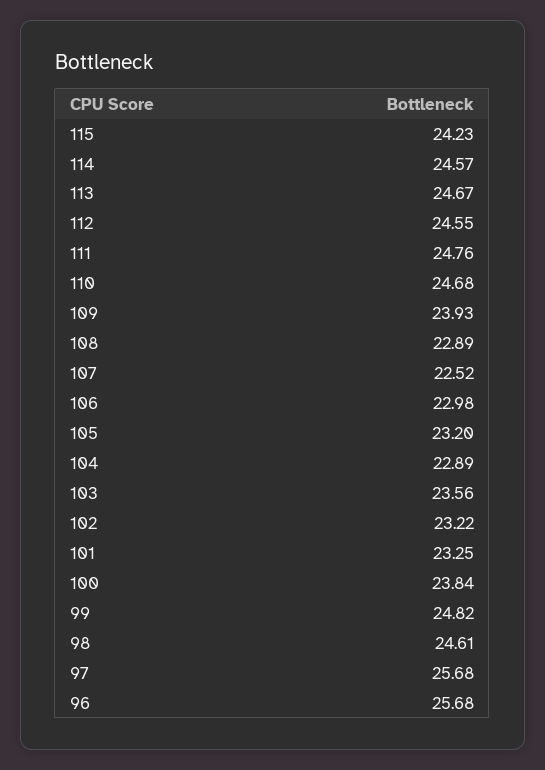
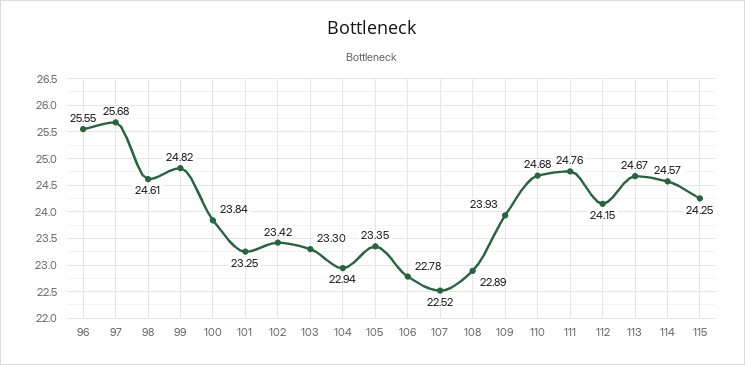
115: 24.23 -> 24.25
112: 24.55 -> 24.15
106: 22.98 -> 22.78
105: 23.2 -> 23.35
104: 22.89 -> 22.94
103: 23.56 -> 23.3
102: 23.22 -> 23.42
96: 25.68 -> 25.55

